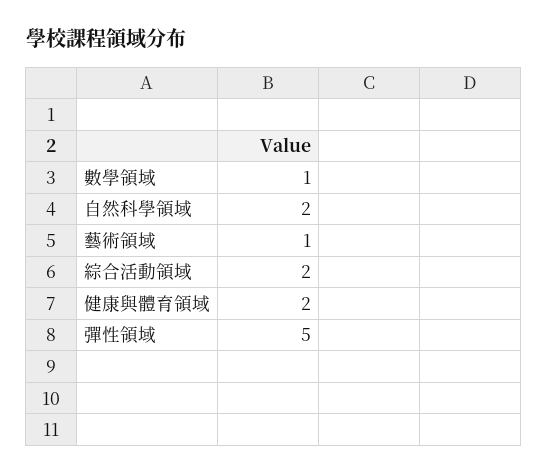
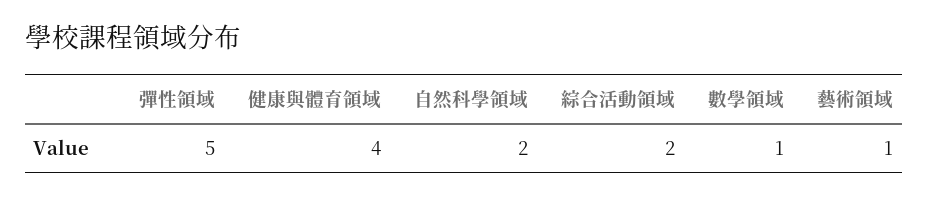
健康與體育領域: 2 -> 4

